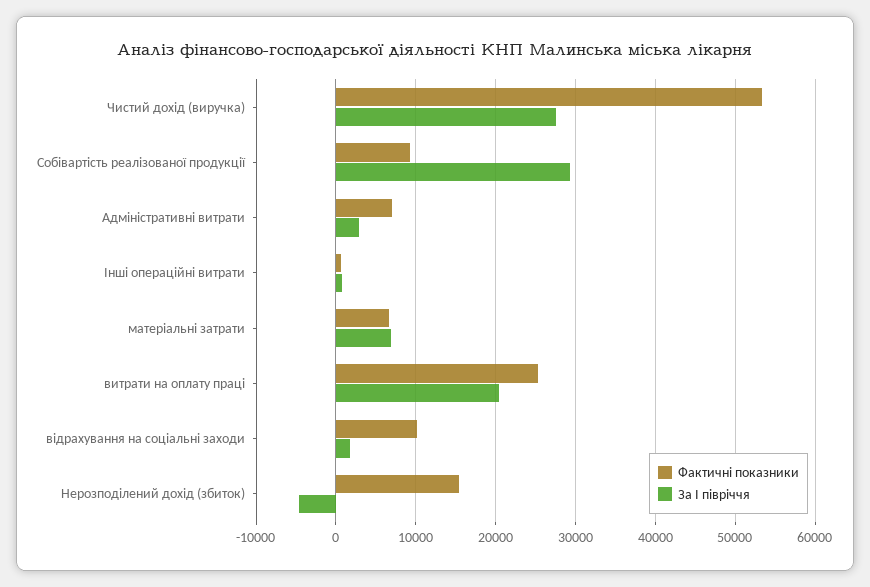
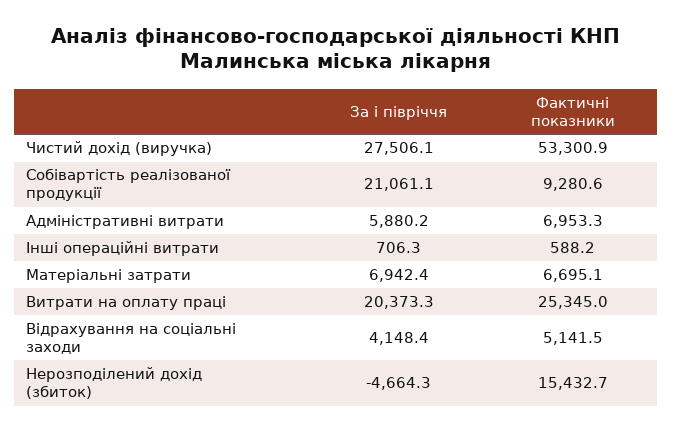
За І півріччя, Собівартість реалізованої продукції: 29000 -> 21061.1
За І півріччя, Адміністративні витрати: 3000 -> 5880.2
Фактичні показники, відрахування на соціальні заходи: 10000 -> 5141.5
За І півріччя, відрахування на соціальні заходи: 2000 -> 4148.4

